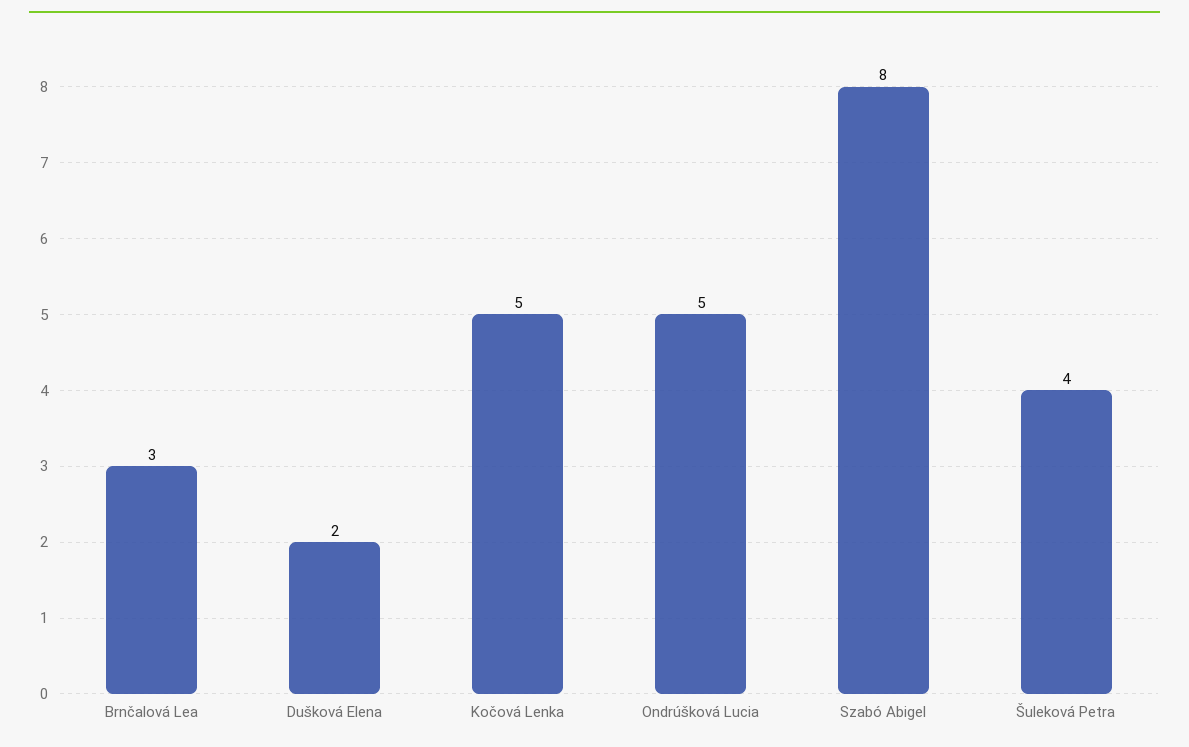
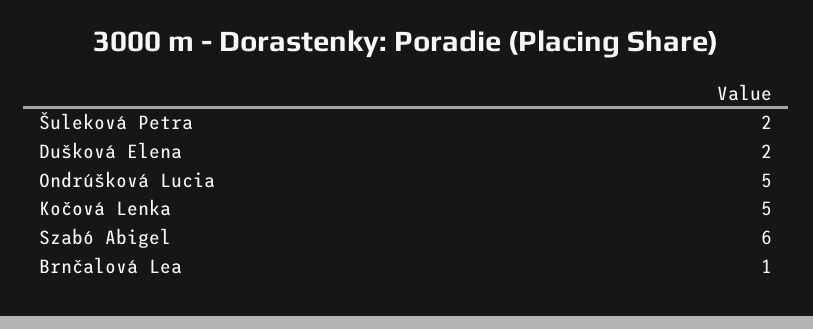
Brnčalová Lea: 3 -> 1
Szabó Abigel: 8 -> 6
Šuleková Petra: 4 -> 2

